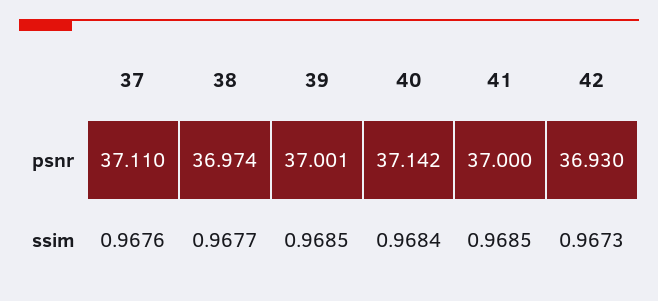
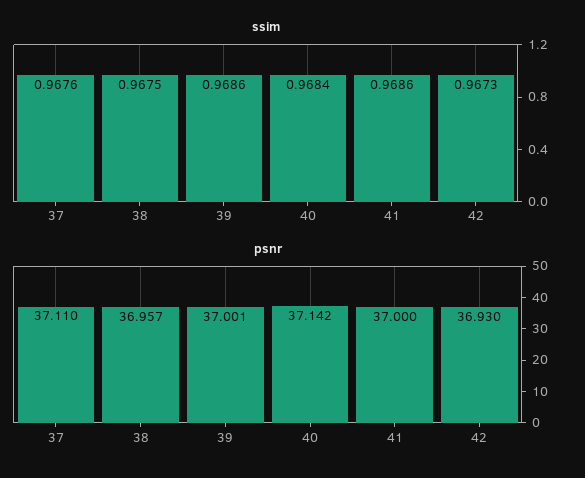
psnr, 38: 36.974 -> 36.957
ssim, 38: 0.9677 -> 0.9675
ssim, 39: 0.9685 -> 0.9686
ssim, 41: 0.9685 -> 0.9686

